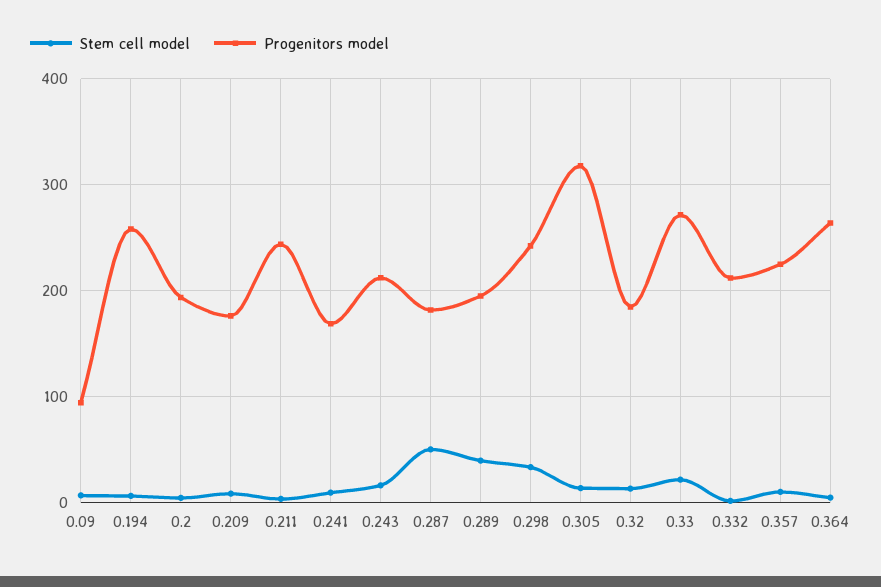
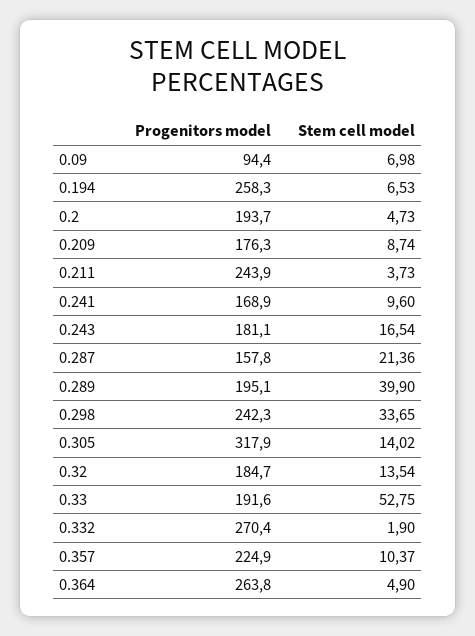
Progenitors model, 0.243: 210 -> 181.1
Stem cell model, 0.287: 50 -> 21.36
Progenitors model, 0.287: 180 -> 157.8
Stem cell model, 0.33: 20 -> 52.75
Progenitors model, 0.33: 270 -> 191.6
Progenitors model, 0.332: 210 -> 270.4

